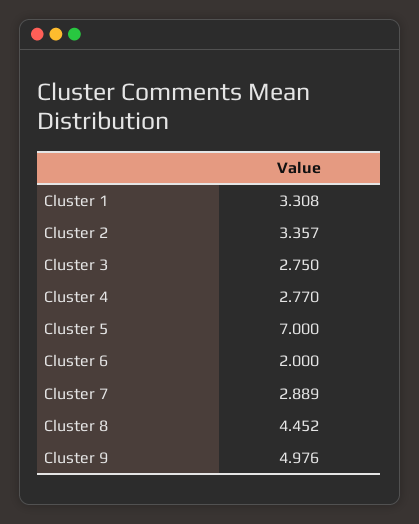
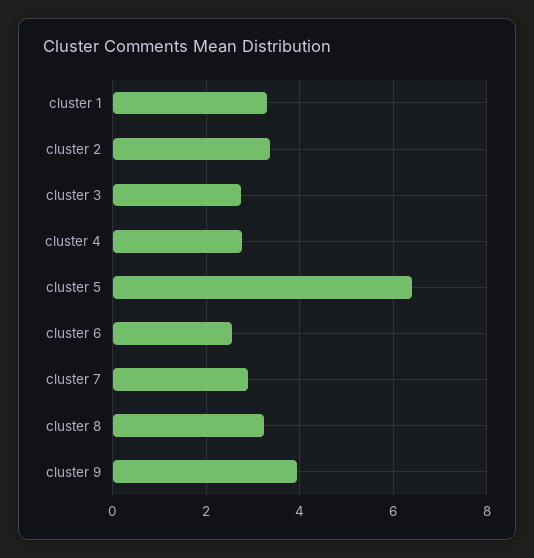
Cluster 5: 7 -> 6.4
Cluster 6: 2 -> 2.6
Cluster 8: 4.452 -> 3.2
Cluster 9: 4.976 -> 4

